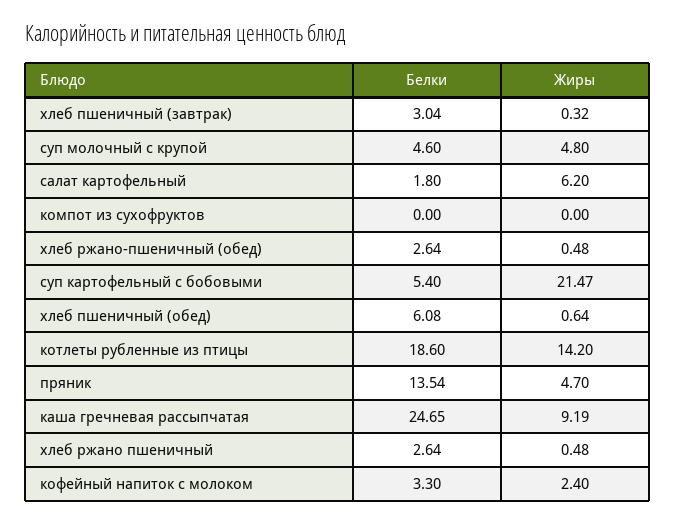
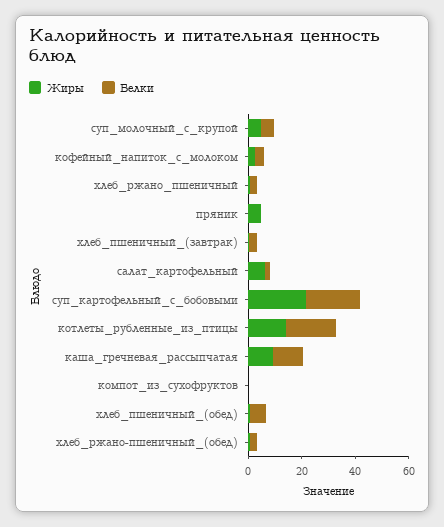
Белки, суп картофельный с бобовыми: 5.4 -> 20
Белки, пряник: 13.54 -> 0
Белки, каша гречневая рассыпчатая: 24.65 -> 10

